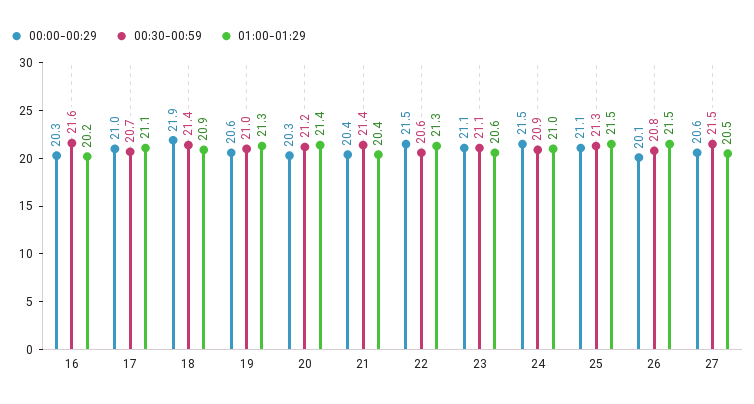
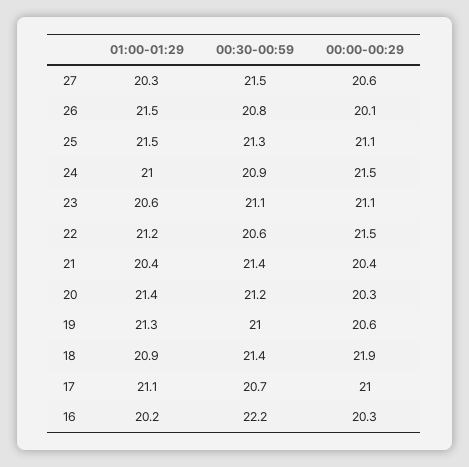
00:30-00:59, 16: 21.6 -> 22.2
01:00-01:29, 22: 21.3 -> 21.2
01:00-01:29, 27: 20.5 -> 20.3

